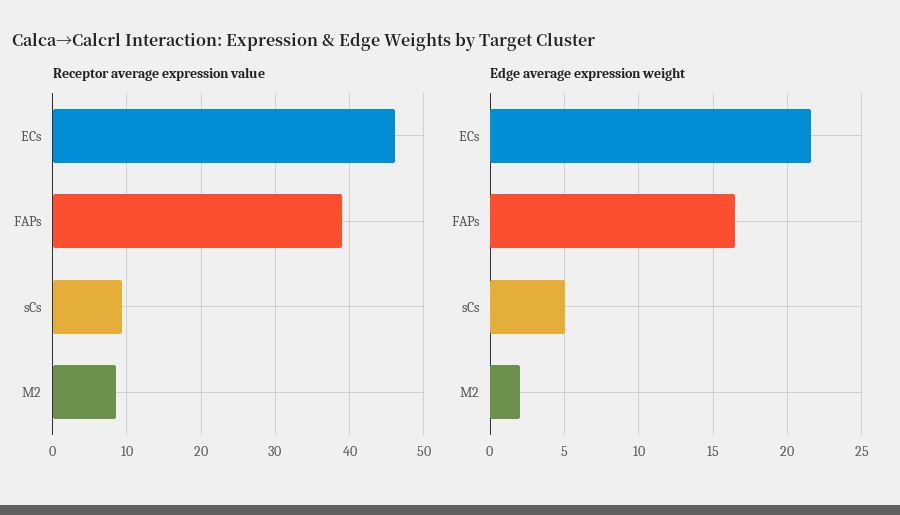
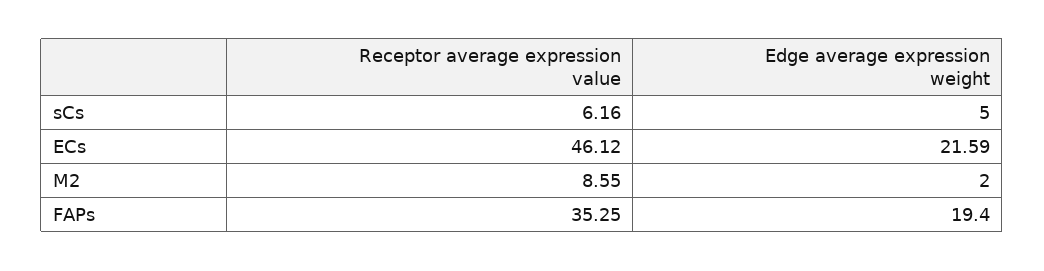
Receptor average expression value, FAPs: 39 -> 35.25
Receptor average expression value, sCs: 9 -> 6.16
Edge average expression weight, FAPs: 16.5 -> 19.4

